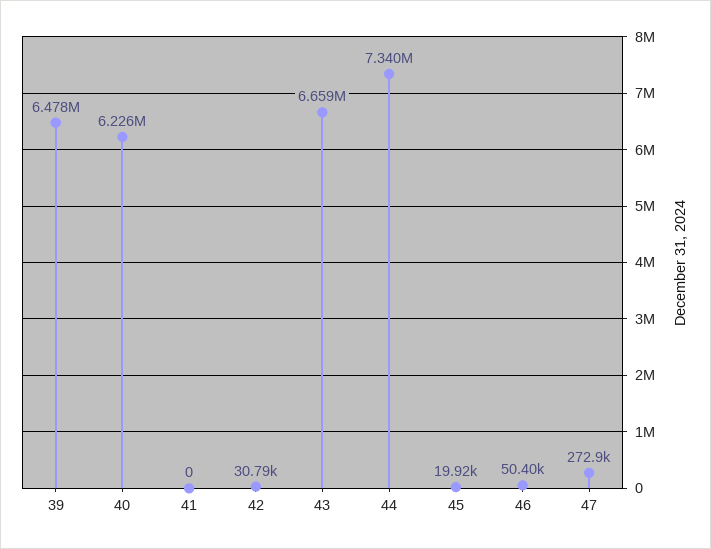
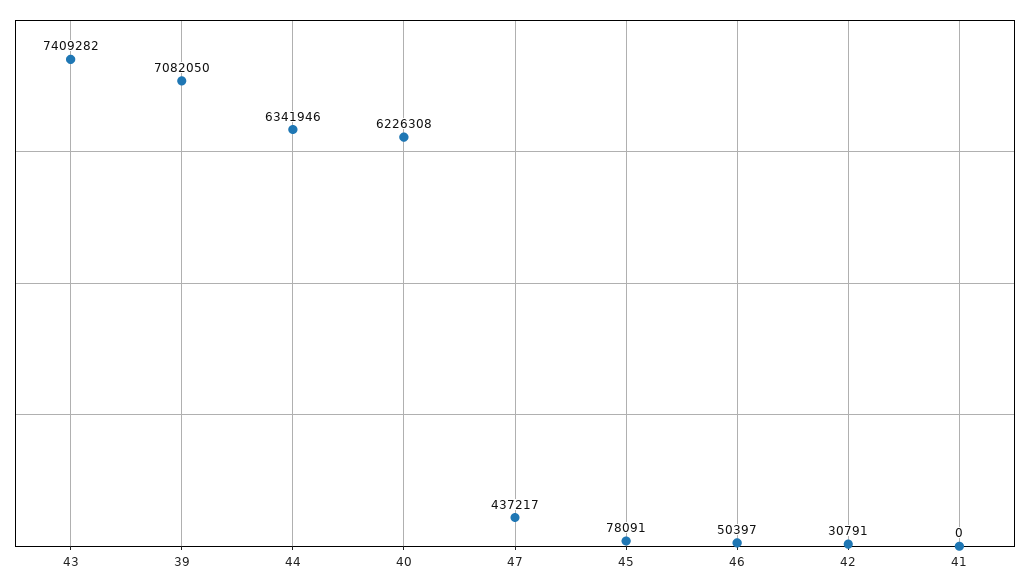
39: 6478000 -> 7082050
43: 6659000 -> 7409282
44: 7340000 -> 6341946
45: 19920 -> 78091
47: 272900 -> 437217

